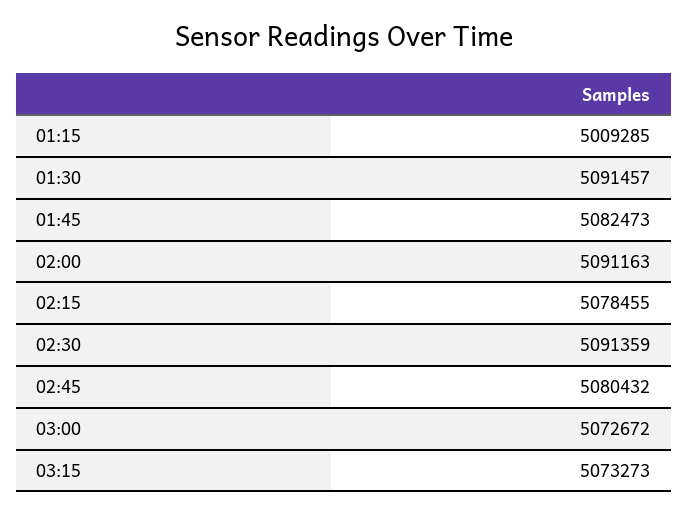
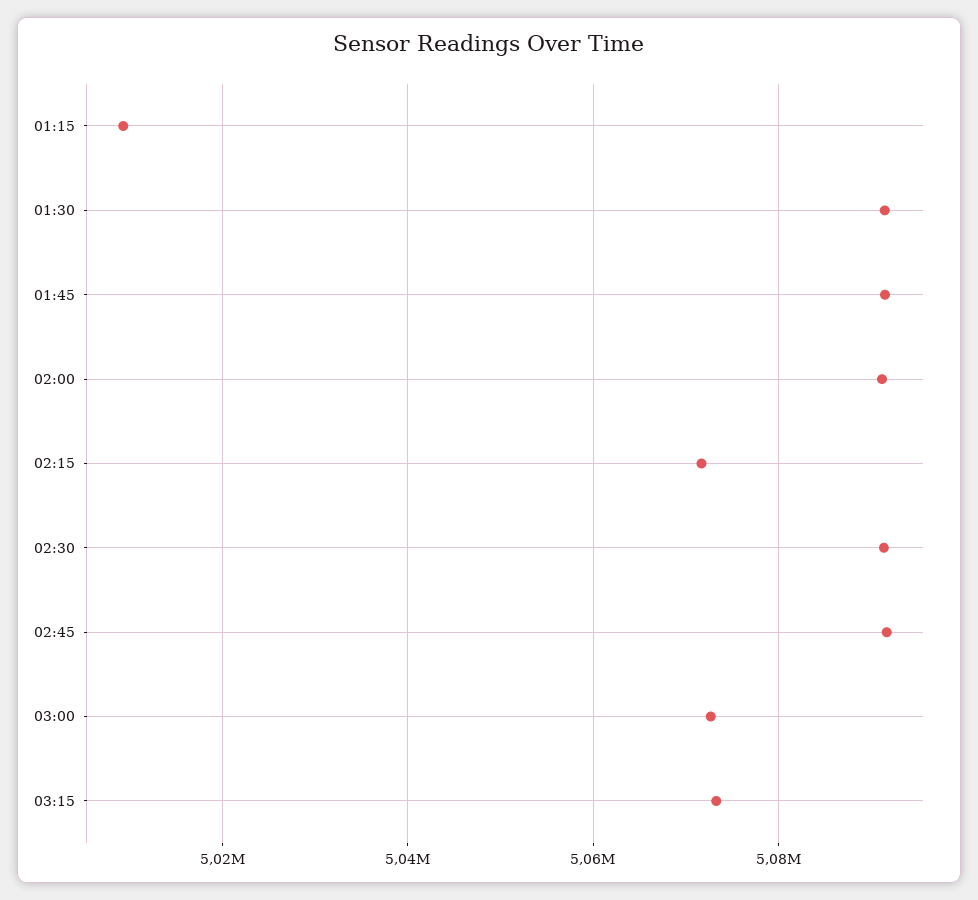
01:45: 5082473 -> 5092000
02:15: 5078455 -> 5072000
02:45: 5080432 -> 5092000

